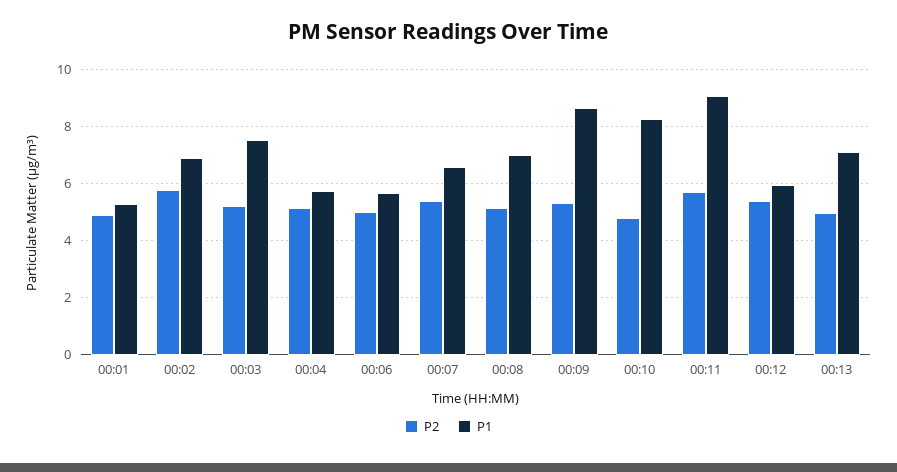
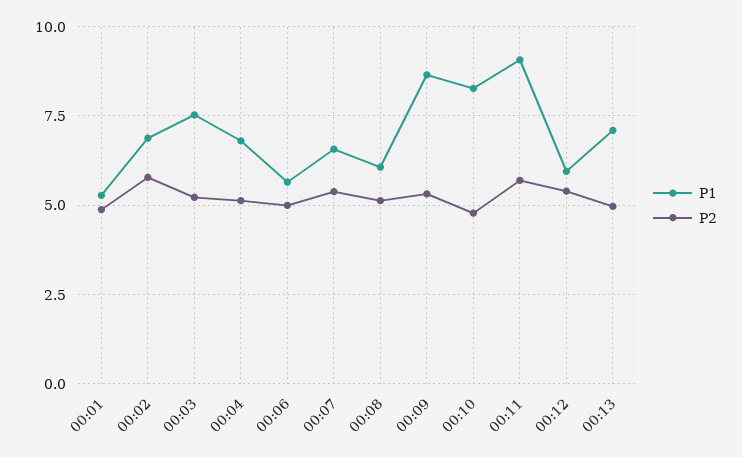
P1, 00:04: 5.75 -> 6.75
P1, 00:08: 7 -> 6

